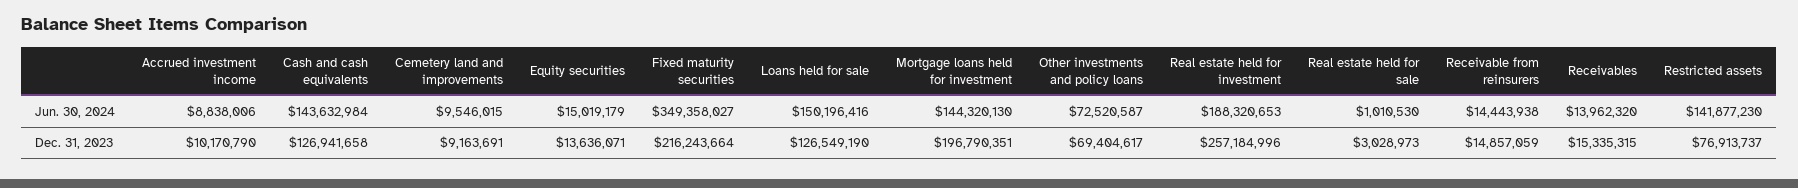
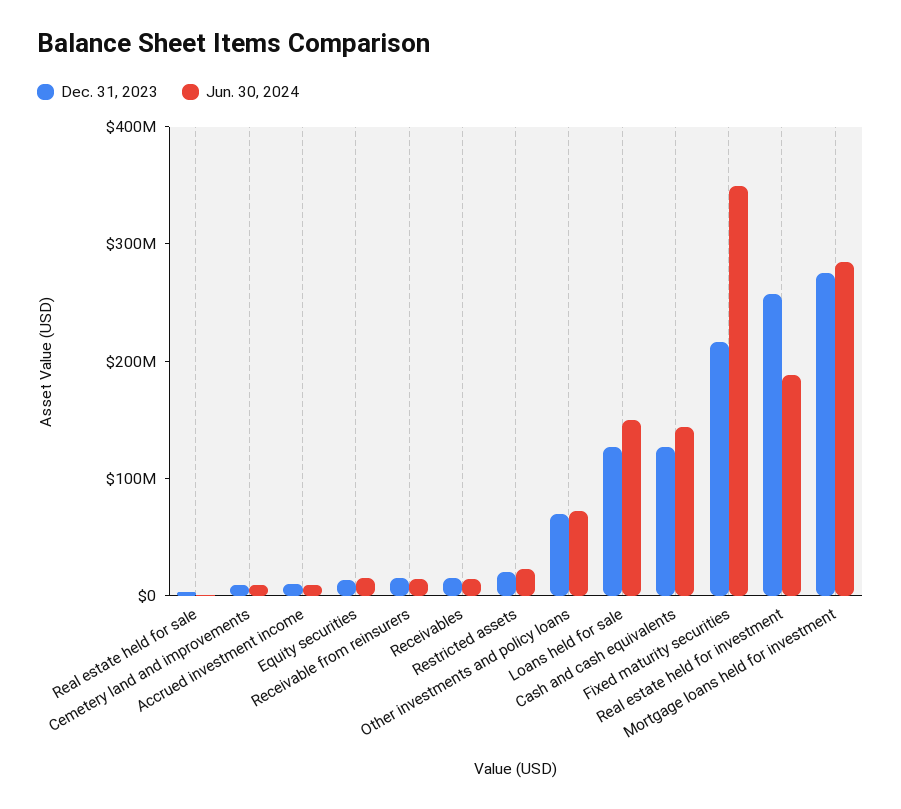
Jun. 30, 2024, Mortgage loans held for investment: 144320130 -> 280000000
Jun. 30, 2024, Restricted assets: 141877230 -> 20000000
Dec. 31, 2023, Mortgage loans held for investment: 196790351 -> 280000000
Dec. 31, 2023, Restricted assets: 76913737 -> 20000000

